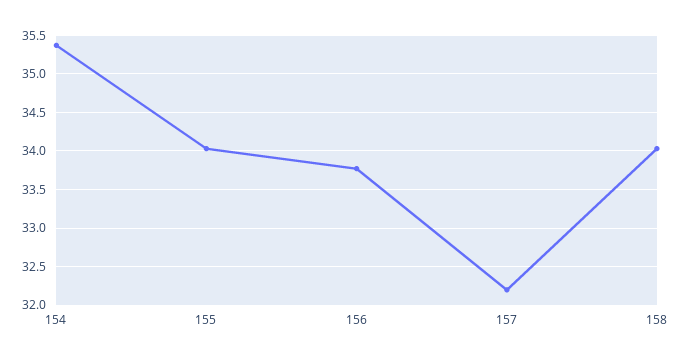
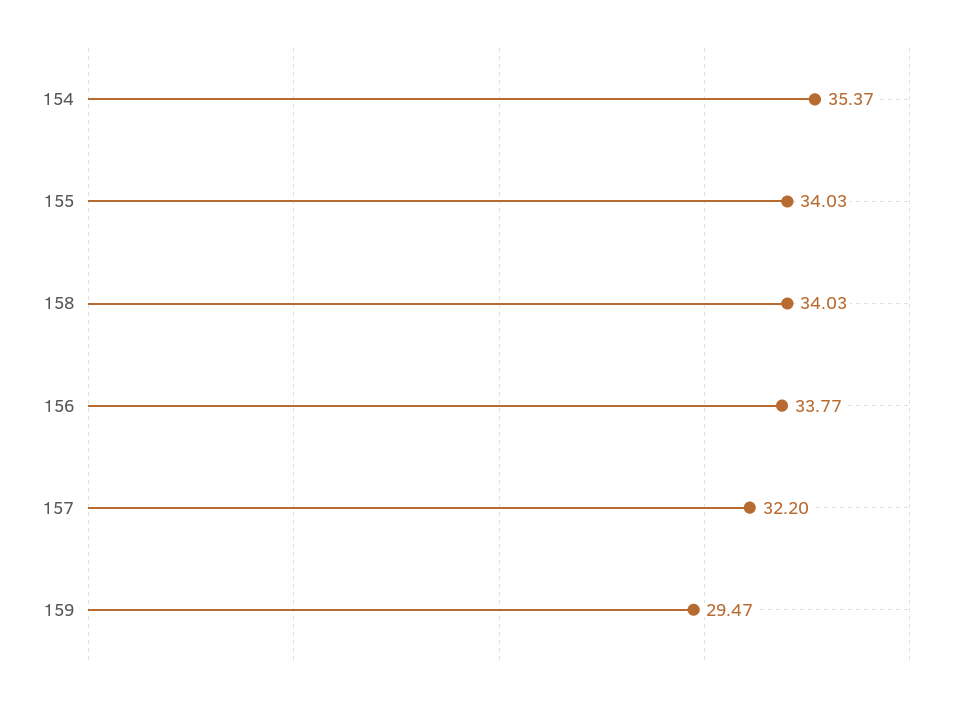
159: none -> 29.47

